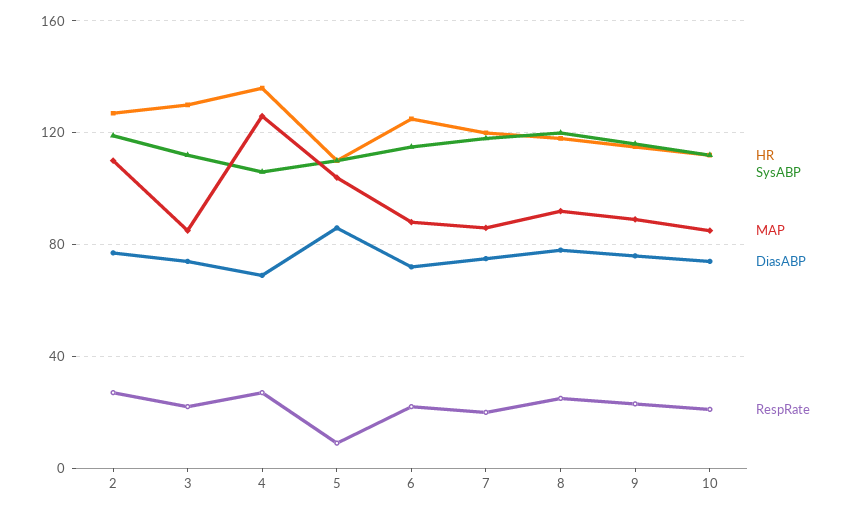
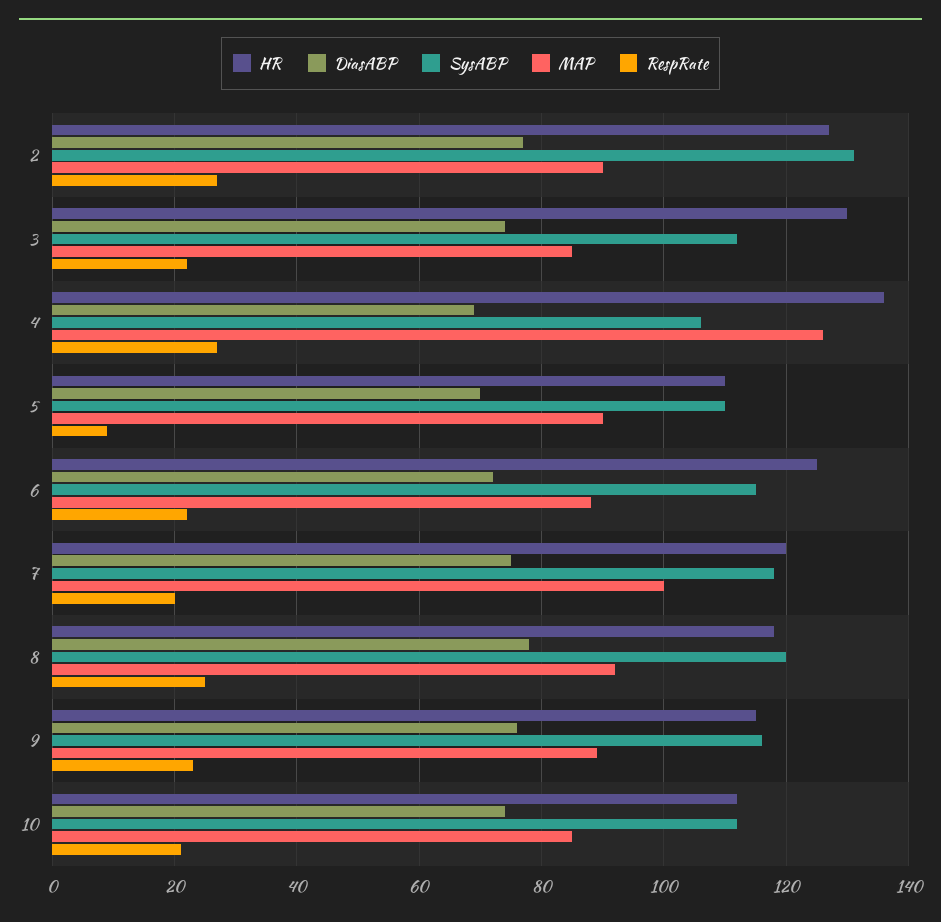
SysABP, 2: 120 -> 130
MAP, 2: 110 -> 90
MAP, 5: 105 -> 90
DiasABP, 5: 85 -> 70
MAP, 7: 85 -> 100

